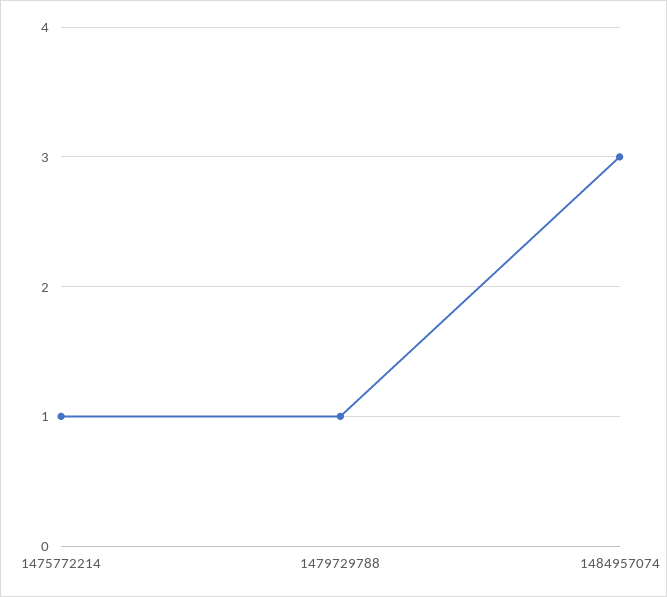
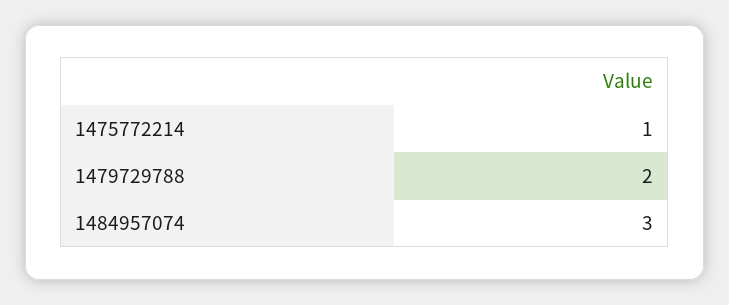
1479729788: 1 -> 2

